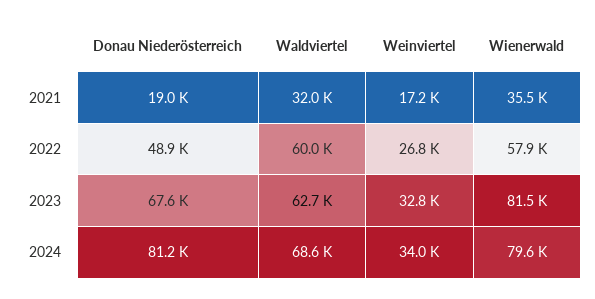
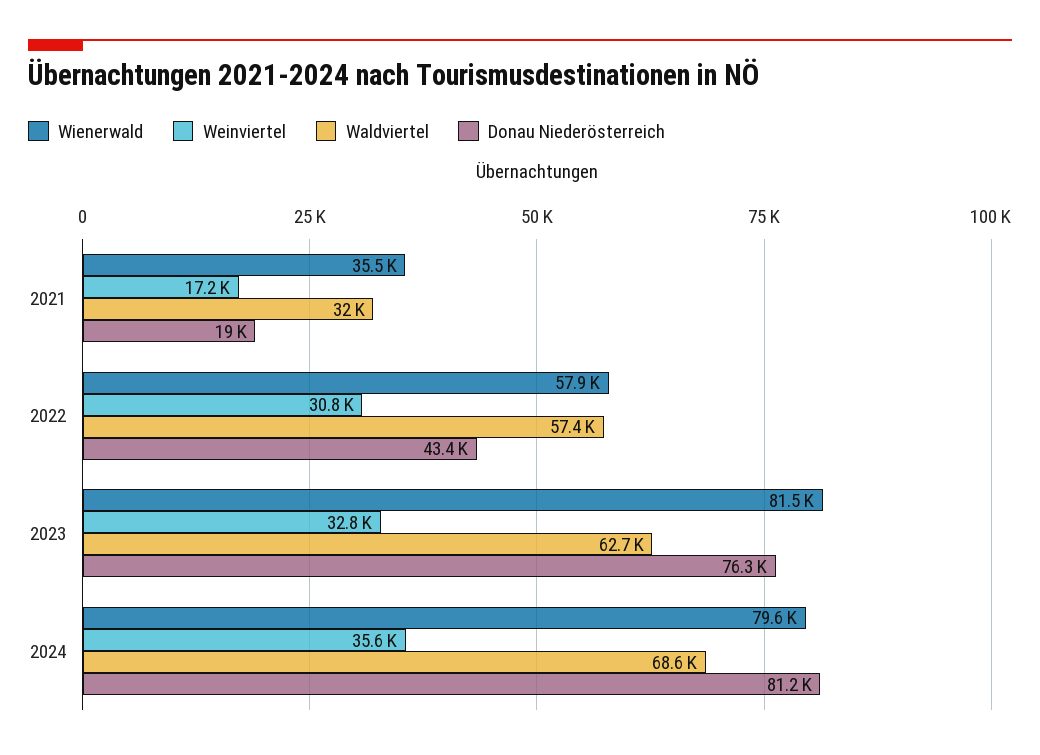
Donau Niederösterreich, 2022: 48900 -> 43400
Waldviertel, 2022: 60000 -> 57400
Weinviertel, 2022: 26800 -> 30800
Donau Niederösterreich, 2023: 67600 -> 76300
Weinviertel, 2024: 34000 -> 35600

